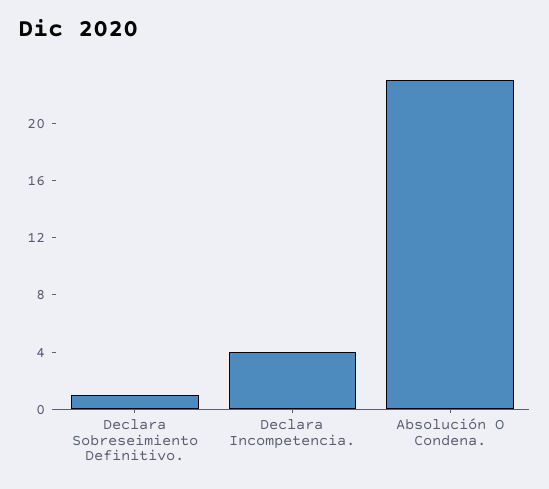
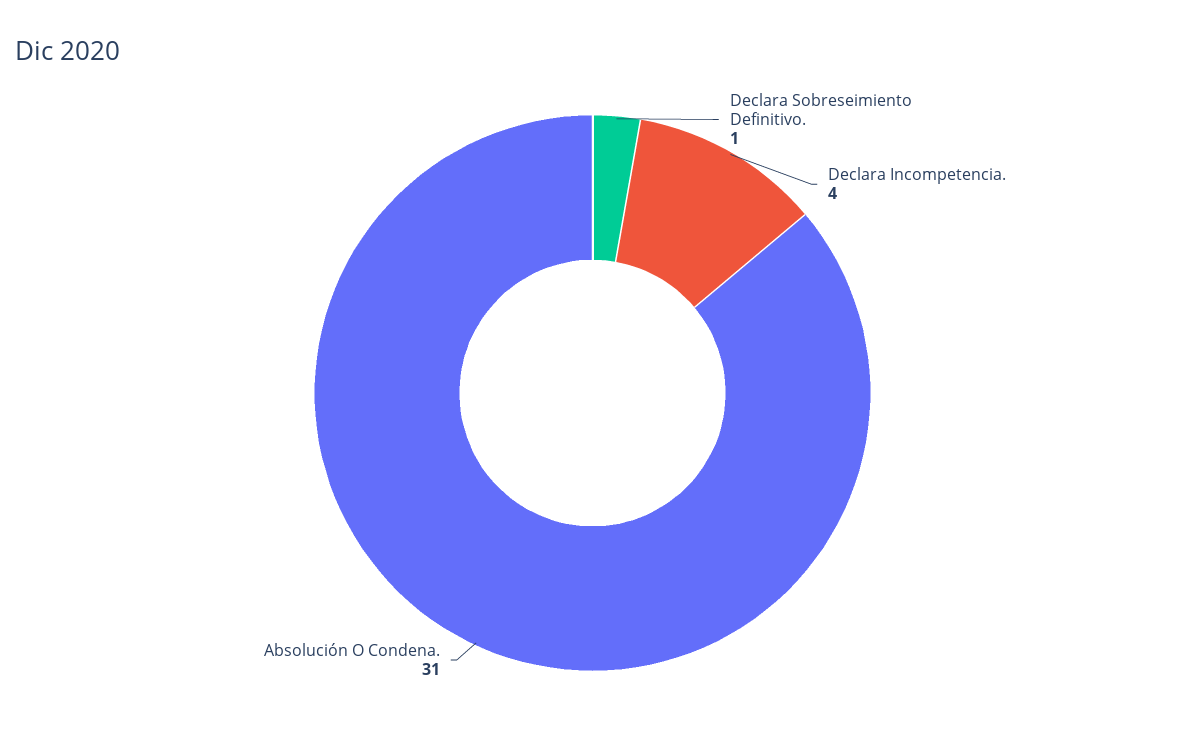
Absolución O Condena.: 23 -> 31

